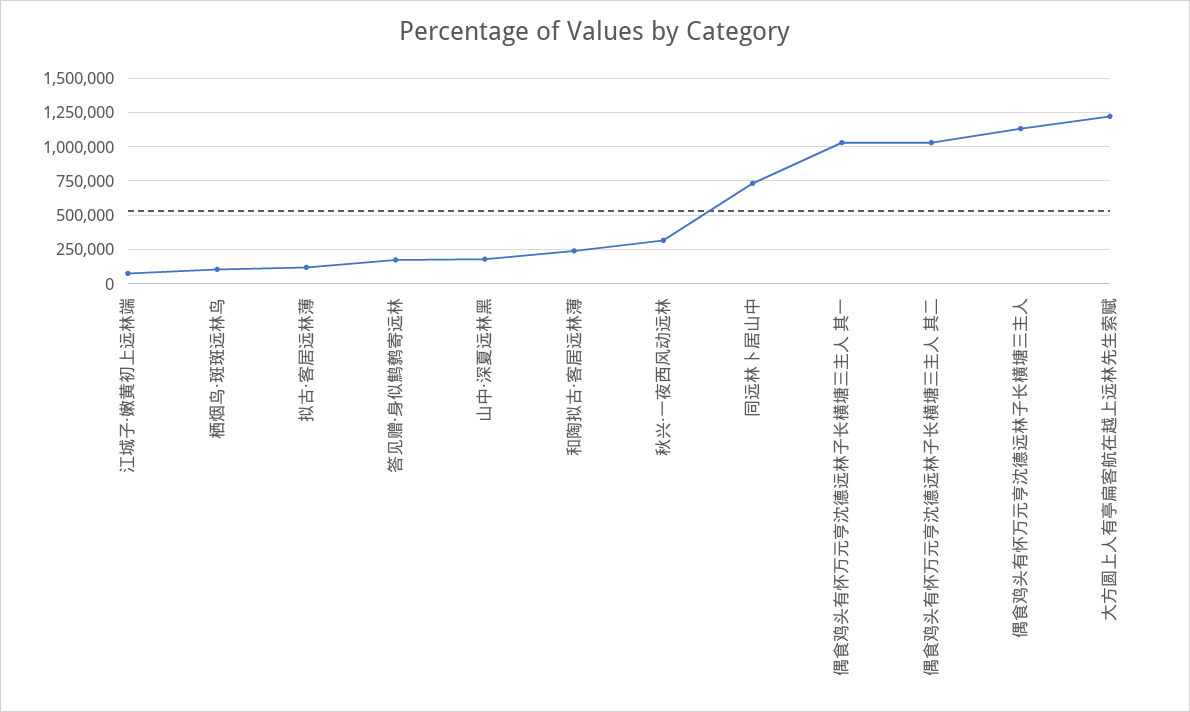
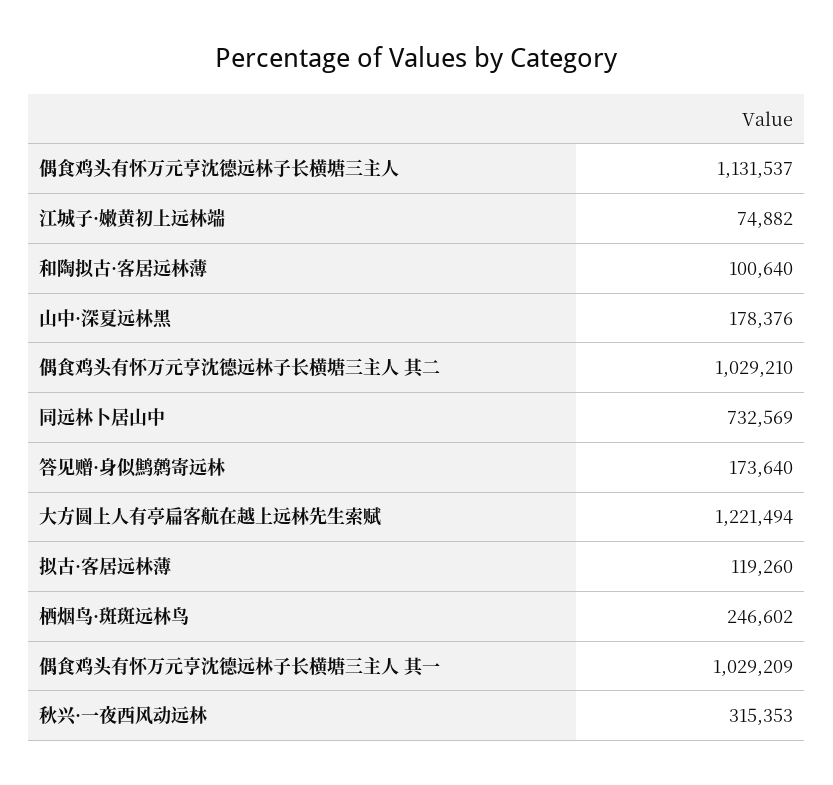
栖烟鸟·斑斑远林鸟: 100000 -> 246602
和陶拟古·客居远林薄: 250000 -> 100640

